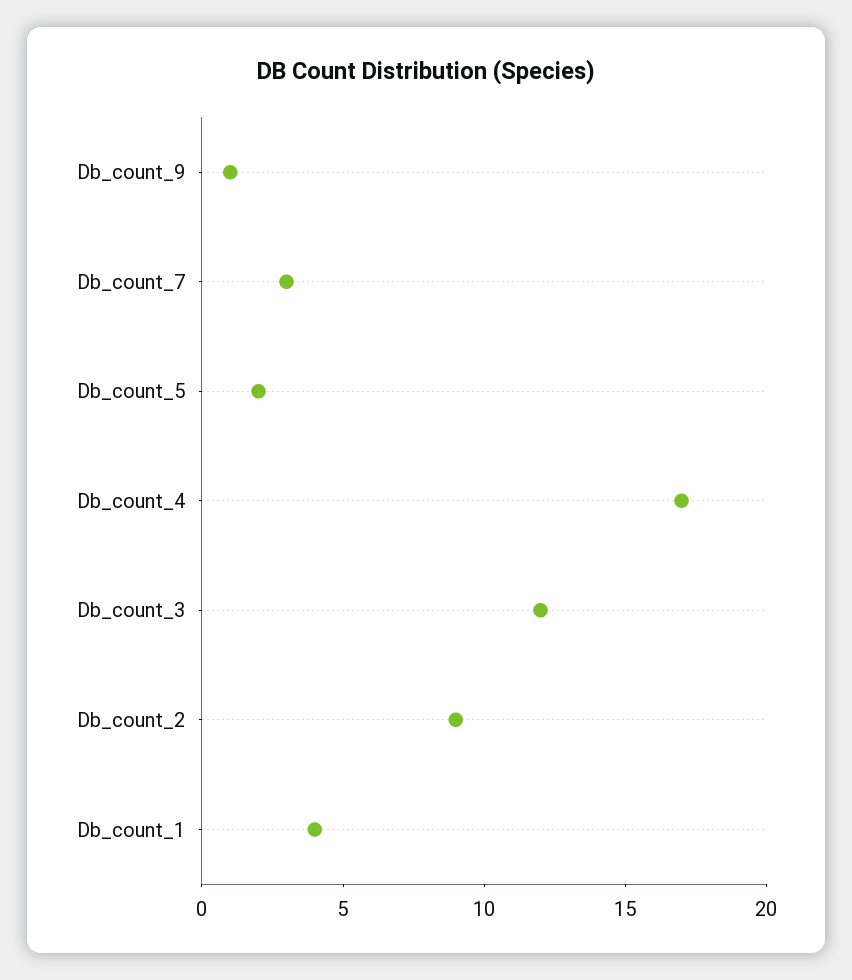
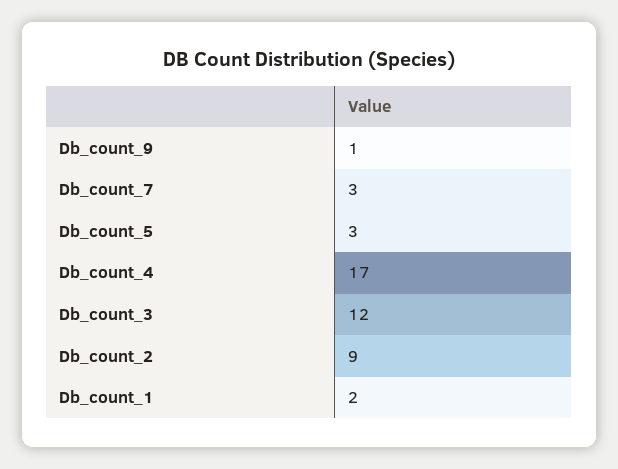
Db_count_5: 2 -> 3
Db_count_1: 4 -> 2

